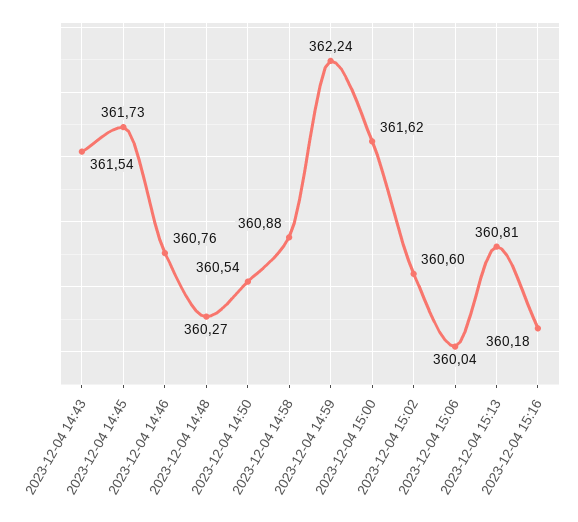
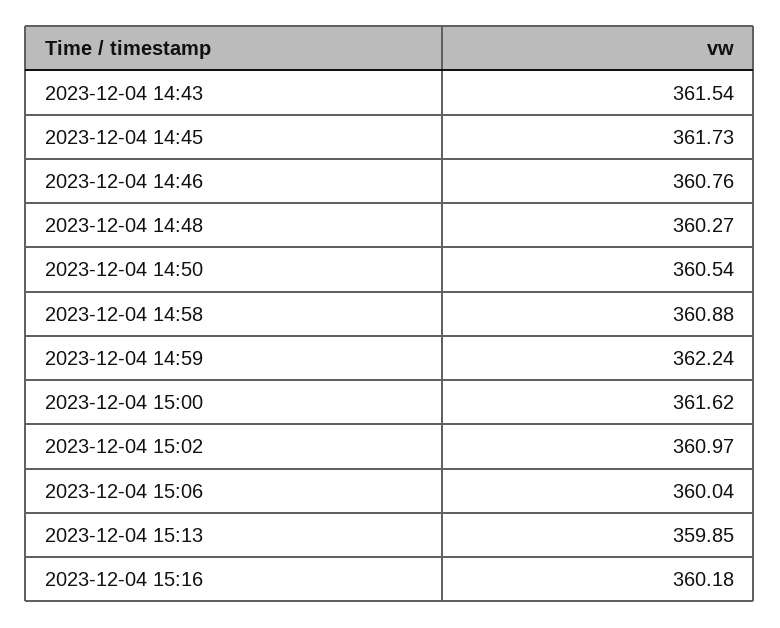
2023-12-04 15:02: 360.6 -> 360.97
2023-12-04 15:13: 360.81 -> 359.85

